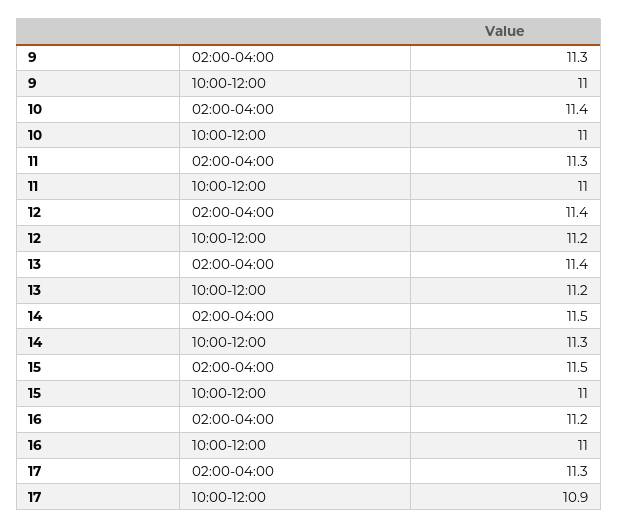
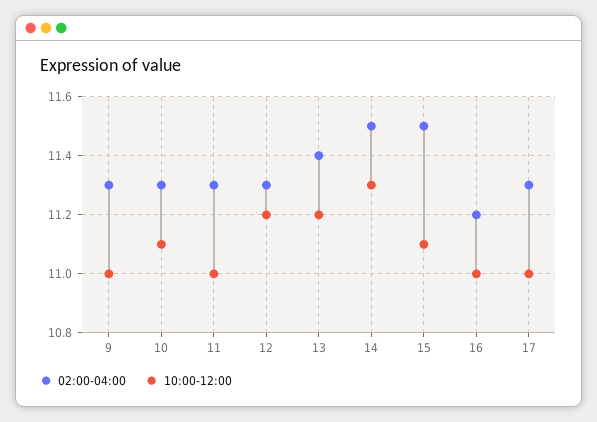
02:00-04:00, 10: 11.4 -> 11.3
10:00-12:00, 10: 11 -> 11.1
02:00-04:00, 12: 11.4 -> 11.3
10:00-12:00, 15: 11 -> 11.1
10:00-12:00, 17: 10.9 -> 11

